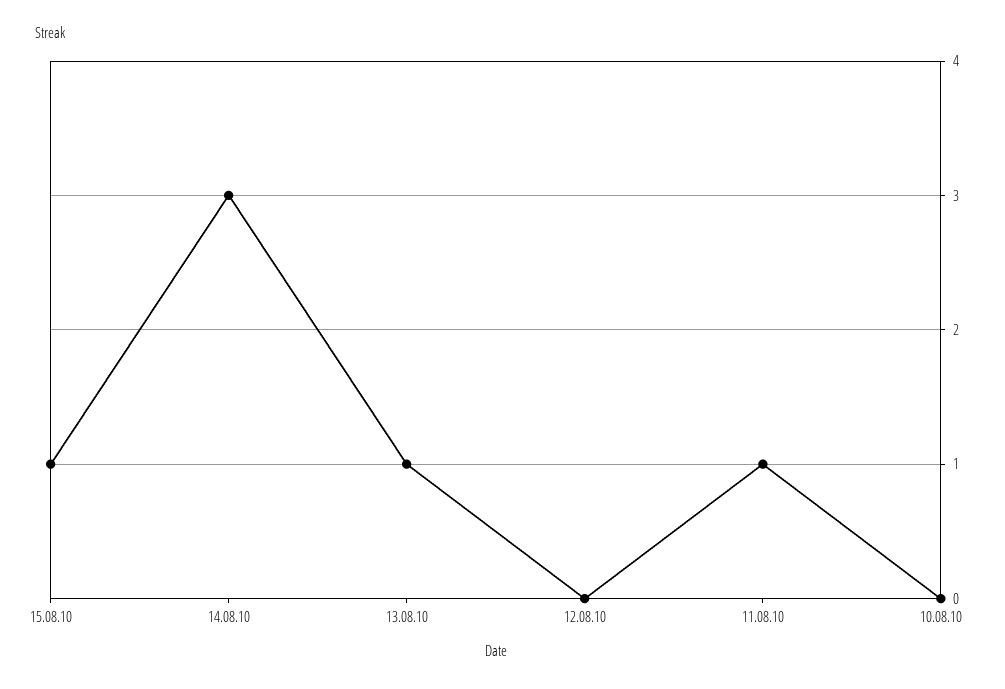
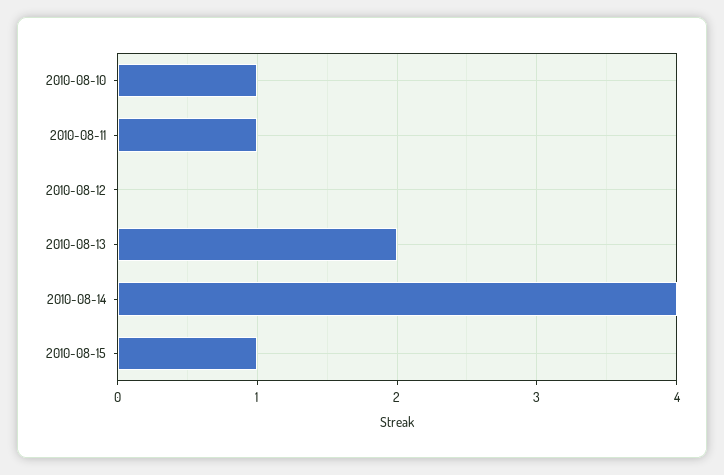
14.08.10: 3 -> 4
13.08.10: 1 -> 2
10.08.10: 0 -> 1

